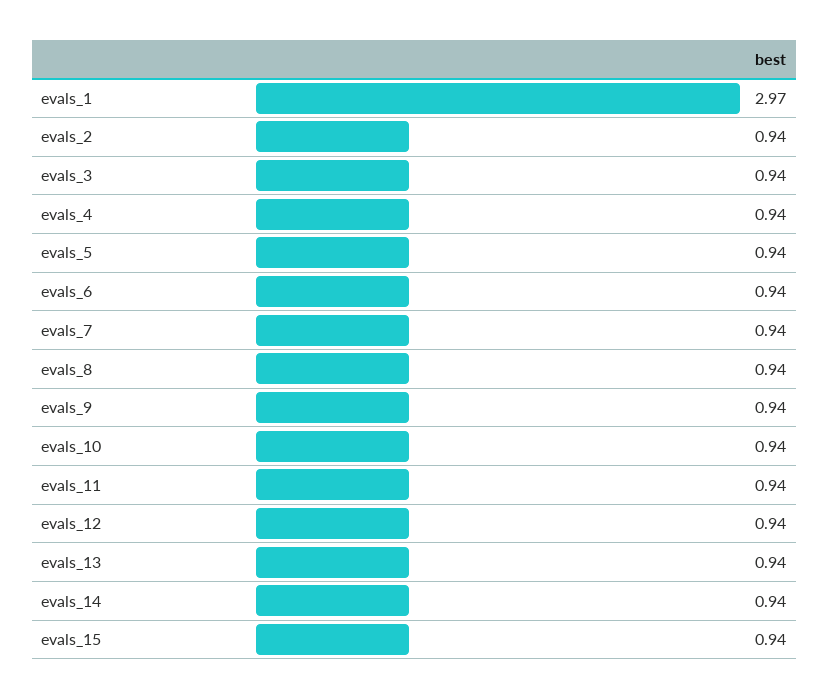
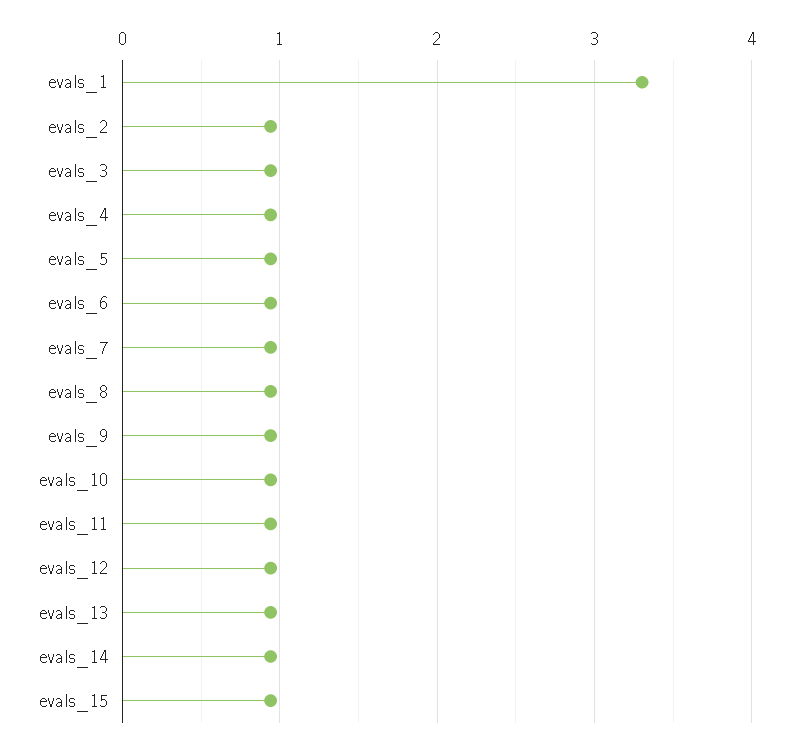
evals_1: 2.97 -> 3.3

